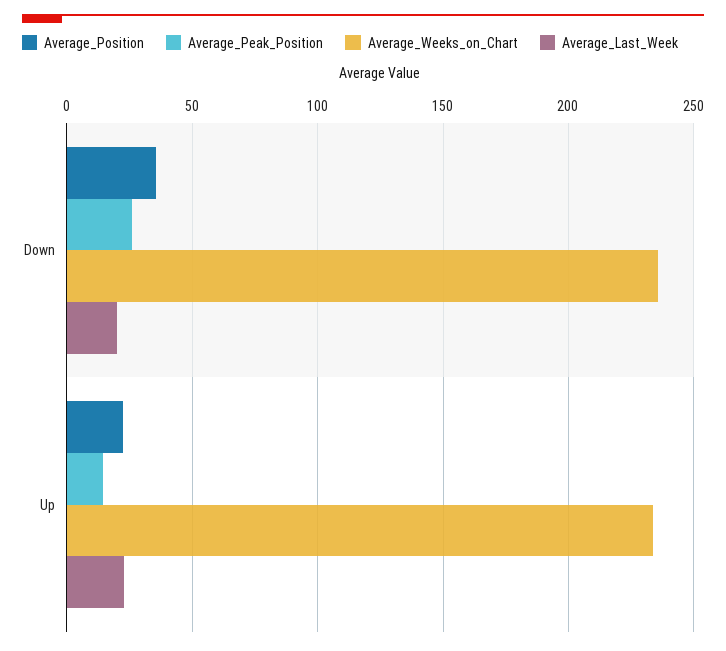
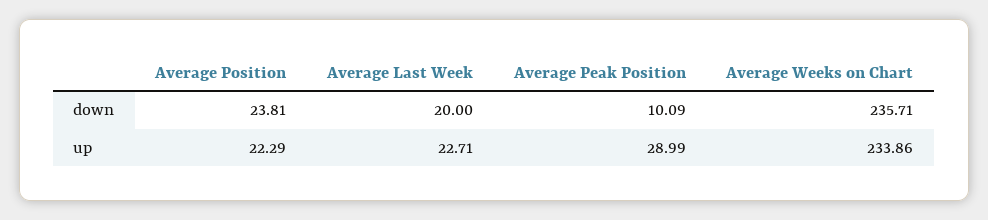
Average_Position, Down: 35 -> 23.81
Average_Peak_Position, Down: 25 -> 10.09
Average_Peak_Position, Up: 15 -> 28.99

